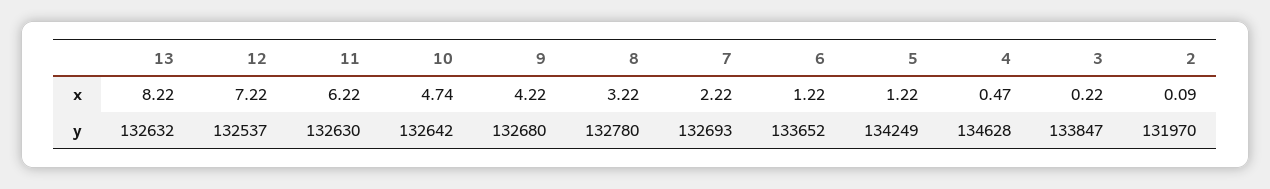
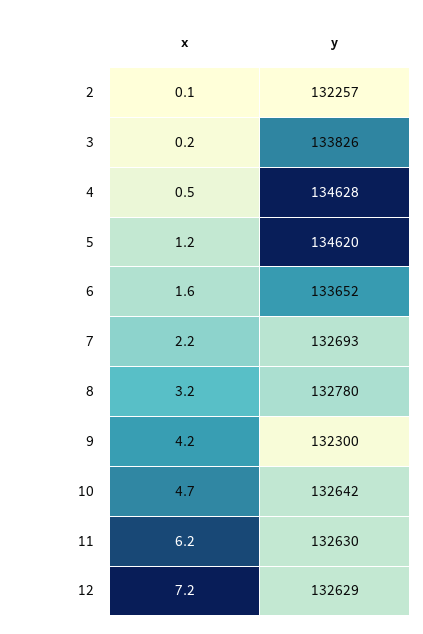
13, x: 8.22 -> none
6, x: 1.22 -> 1.6
13, y: 132632 -> none
12, y: 132537 -> 132629
9, y: 132680 -> 132300
5, y: 134249 -> 134620
3, y: 133847 -> 133826
2, y: 131970 -> 132257

